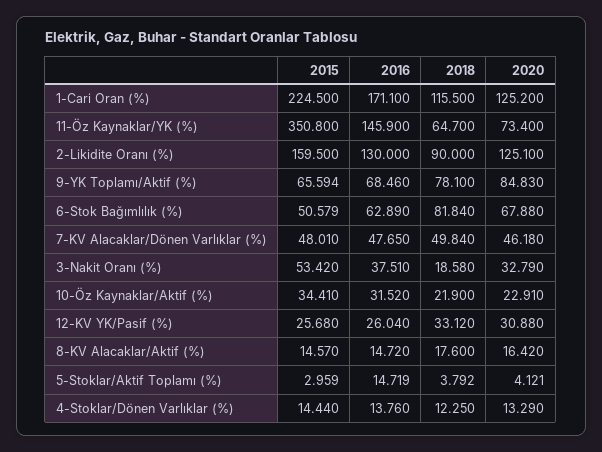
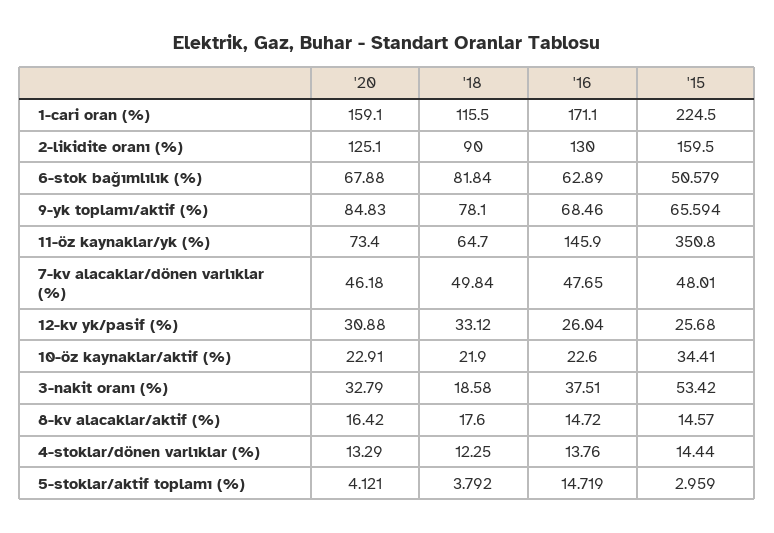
2020, 1-Cari Oran (%): 125.2 -> 159.1
2016, 10-Öz Kaynaklar/Aktif (%): 31.52 -> 22.6

